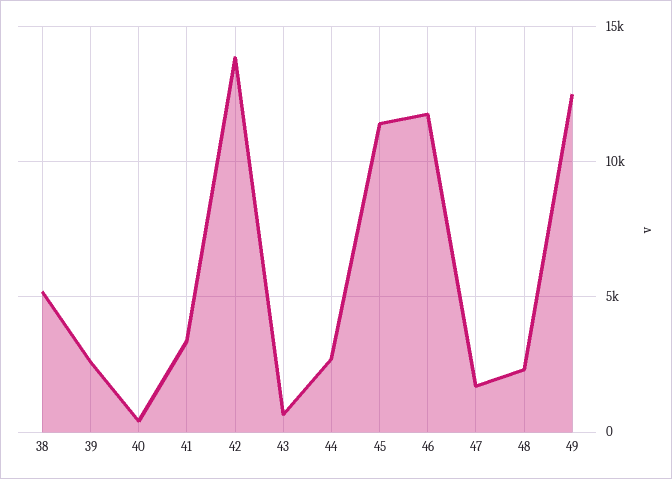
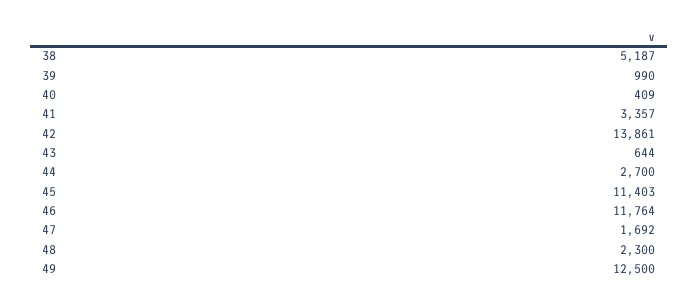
39: 2500 -> 990

